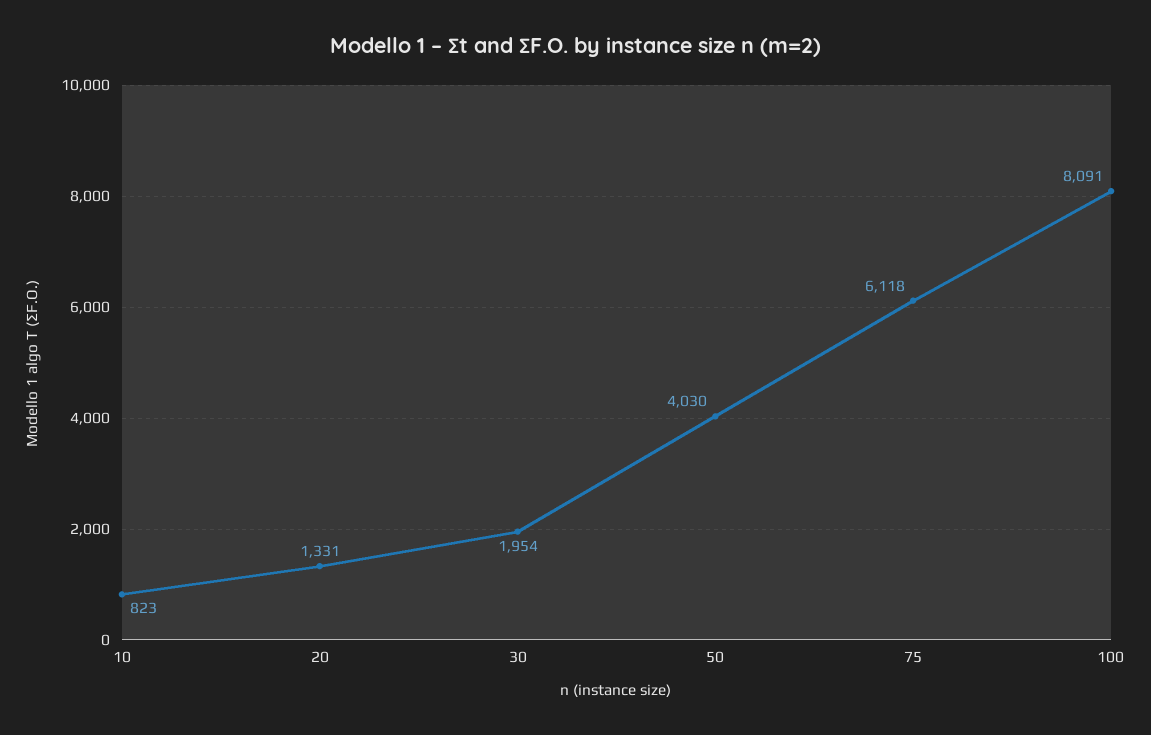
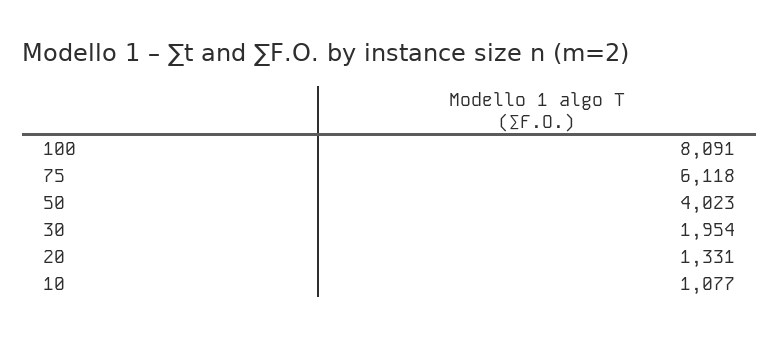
10: 823 -> 1077
50: 4030 -> 4023

